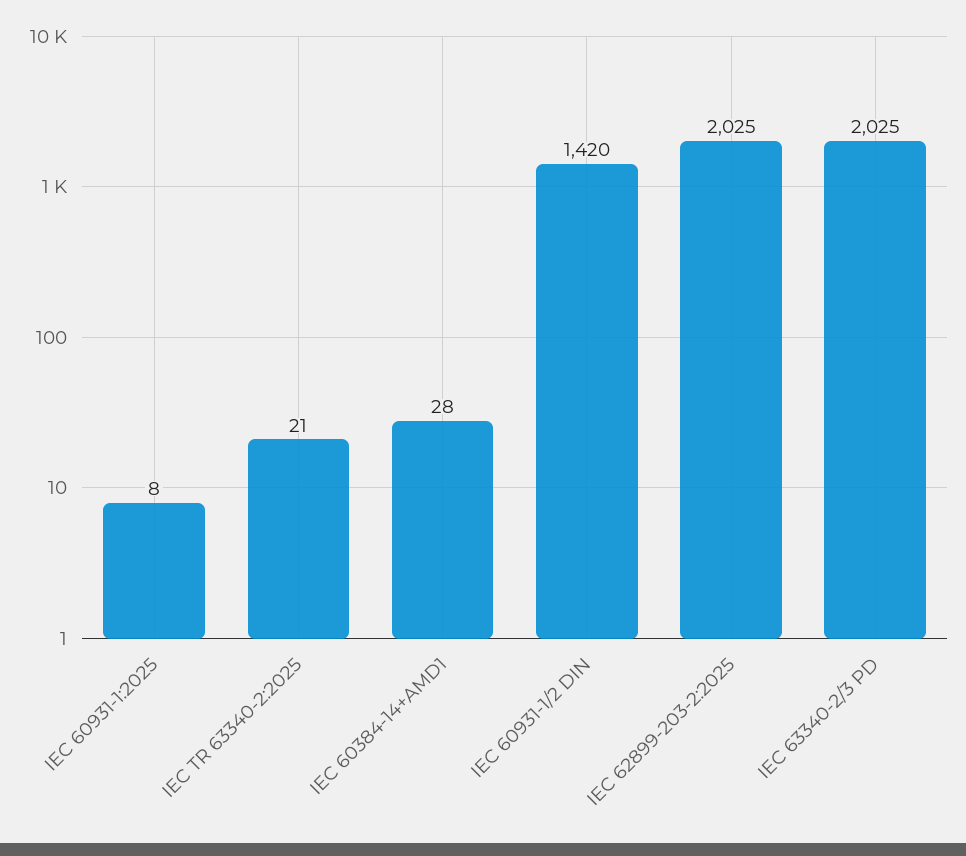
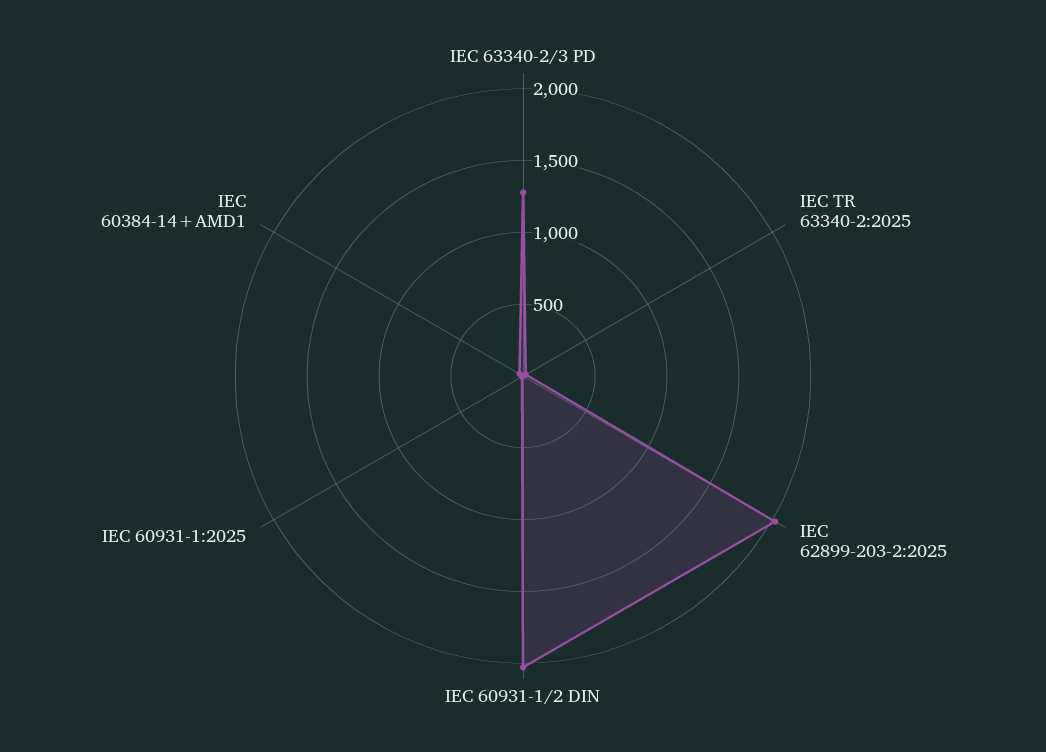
IEC 60931-1/2 DIN: 1420 -> 2000
IEC 63340-2/3 PD: 2025 -> 1300

